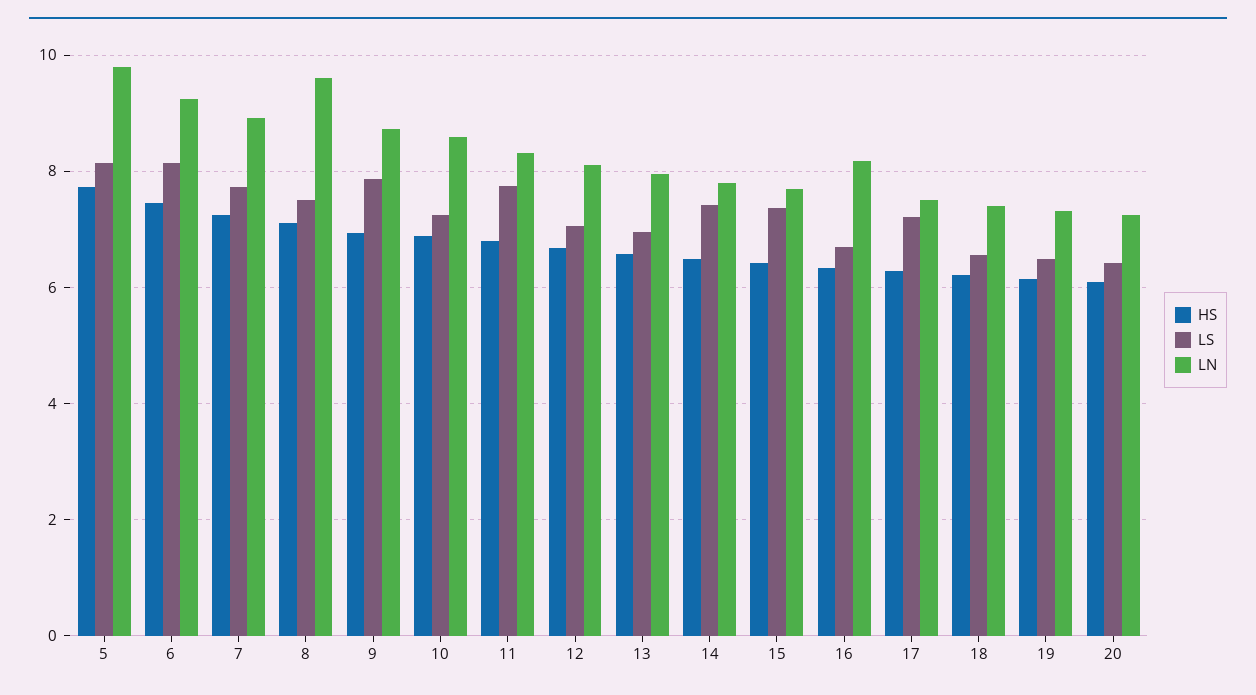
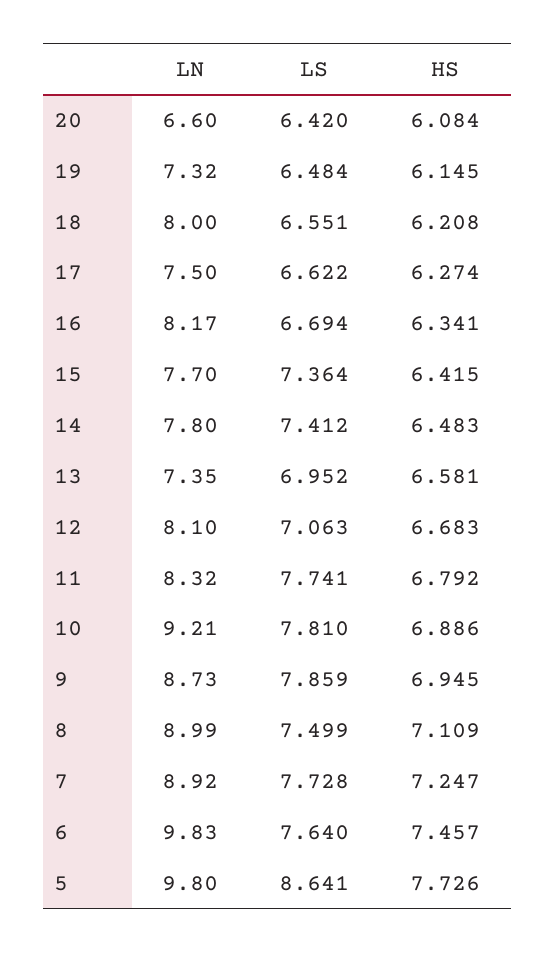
LS, 5: 8.2 -> 8.641
LS, 6: 8.2 -> 7.64
LN, 6: 9.2 -> 9.83
LN, 8: 9.6 -> 8.99
LS, 10: 7.2 -> 7.81
LN, 10: 8.6 -> 9.21
LN, 13: 8 -> 7.35
LS, 17: 7.2 -> 6.622
LN, 18: 7.4 -> 8
LN, 20: 7.2 -> 6.6

